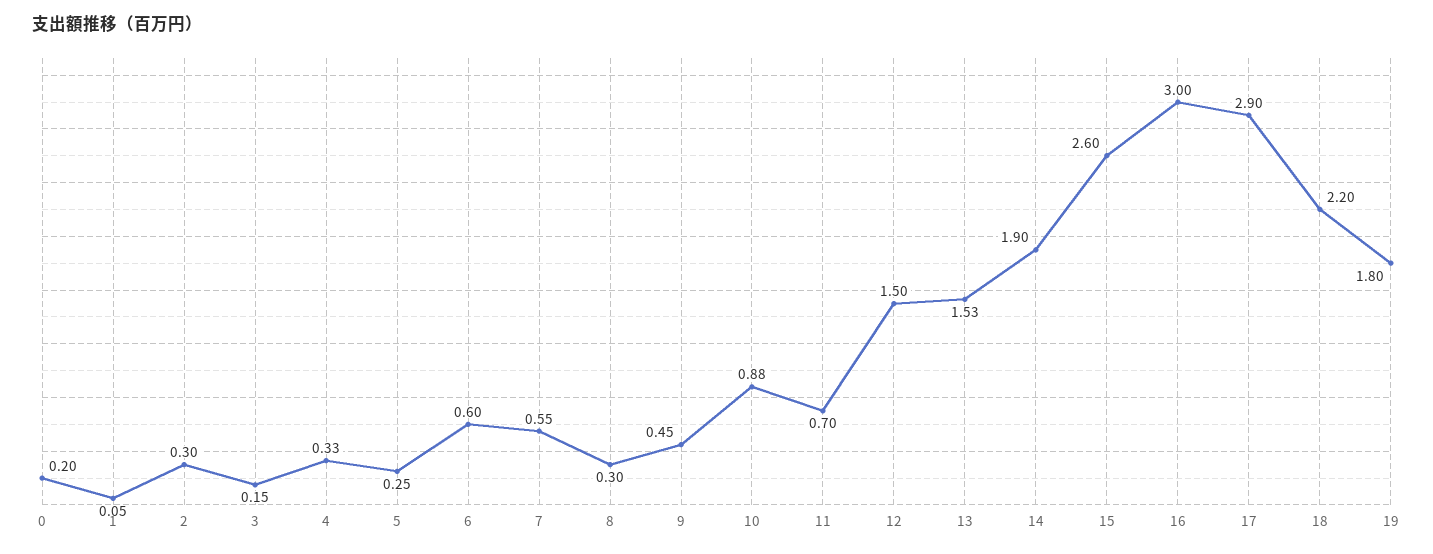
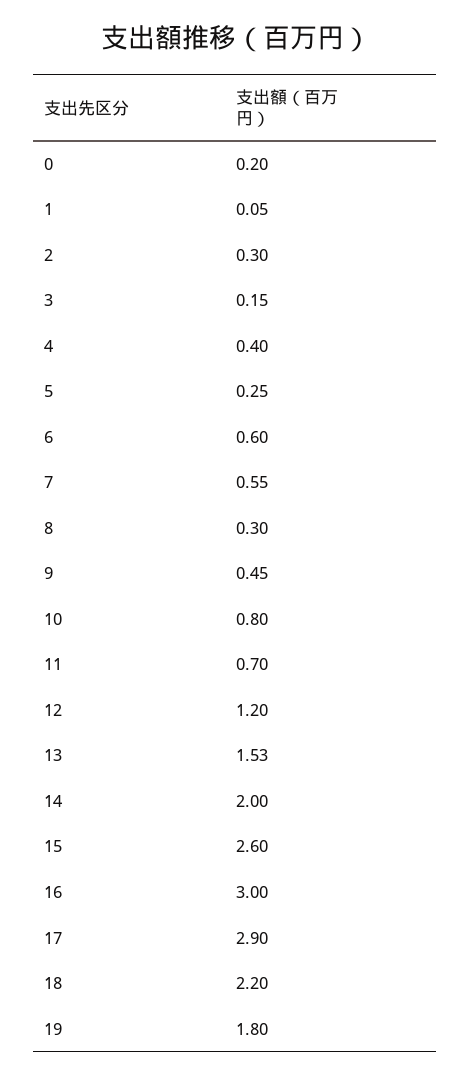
4: 0.33 -> 0.4
10: 0.88 -> 0.8
12: 1.5 -> 1.2
14: 1.9 -> 2

